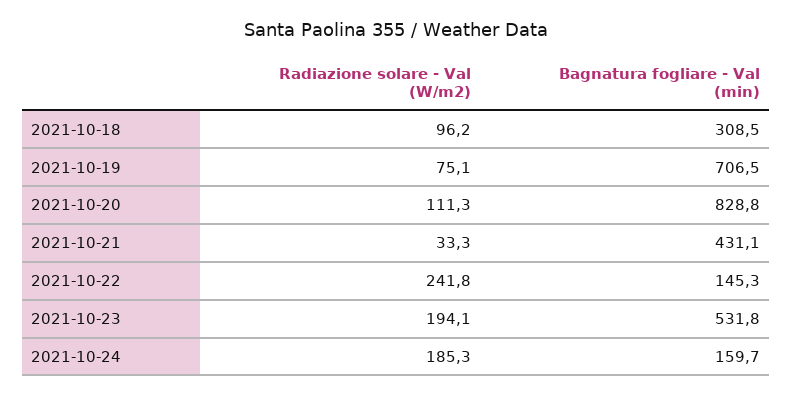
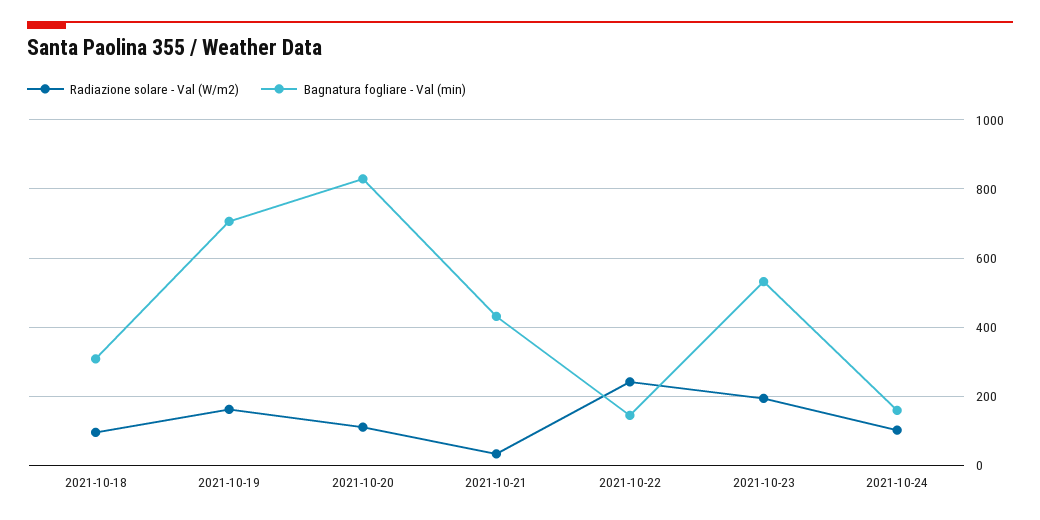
Radiazione solare - Val (W/m2), 2021-10-19: 75.1 -> 160
Radiazione solare - Val (W/m2), 2021-10-24: 185.3 -> 100

